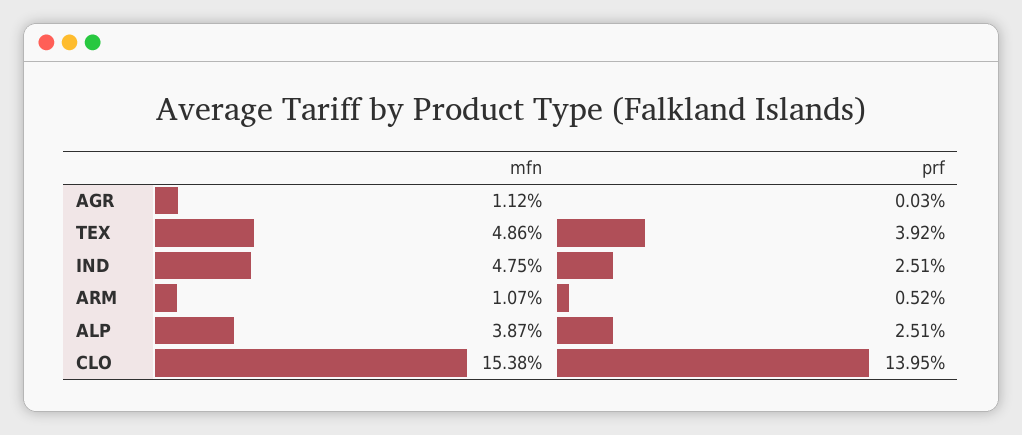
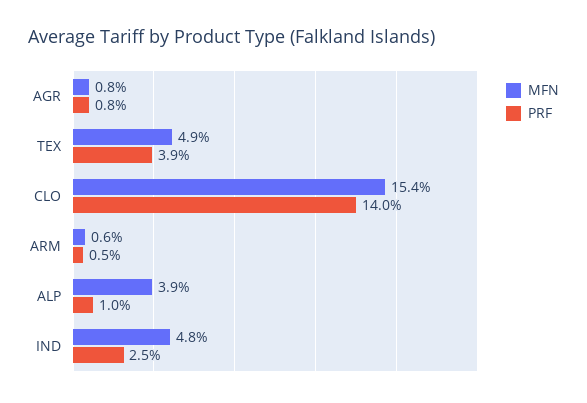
mfn, AGR: 1.12 -> 0.8
prf, AGR: 0.03 -> 0.8
mfn, ARM: 1.07 -> 0.6
prf, ALP: 2.51 -> 1

